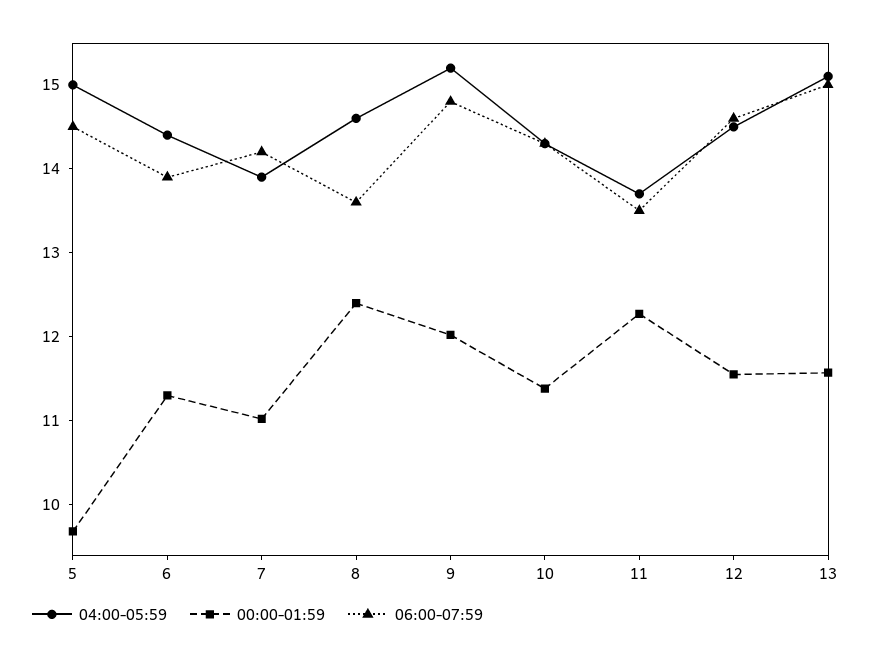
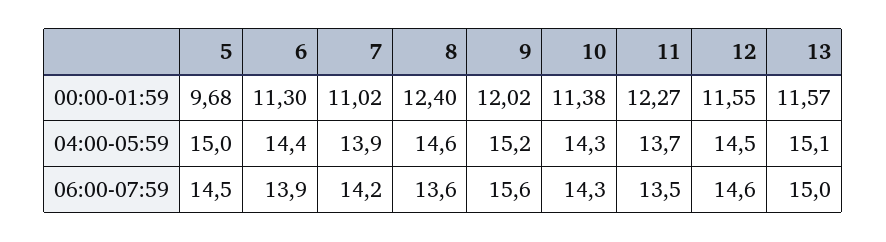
06:00-07:59, 9: 14.8 -> 15.6

